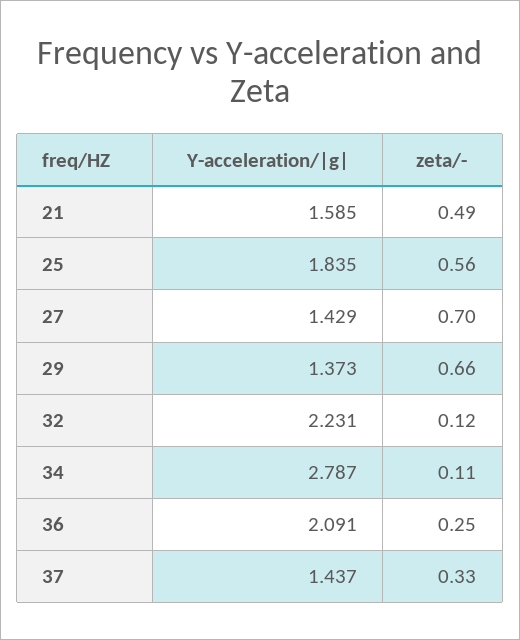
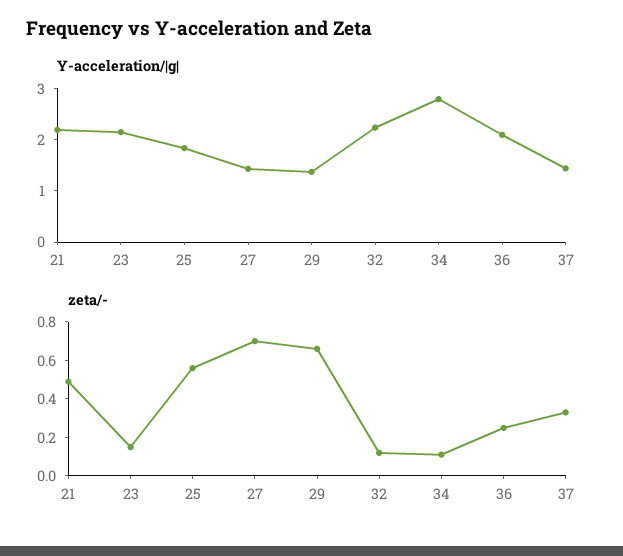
Y-acceleration/|g|, 21: 1.585 -> 2.2
Y-acceleration/|g|, 23: none -> 2.2
zeta/-, 23: none -> 0.15

